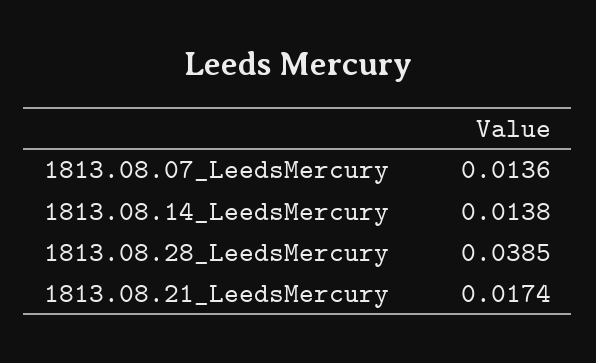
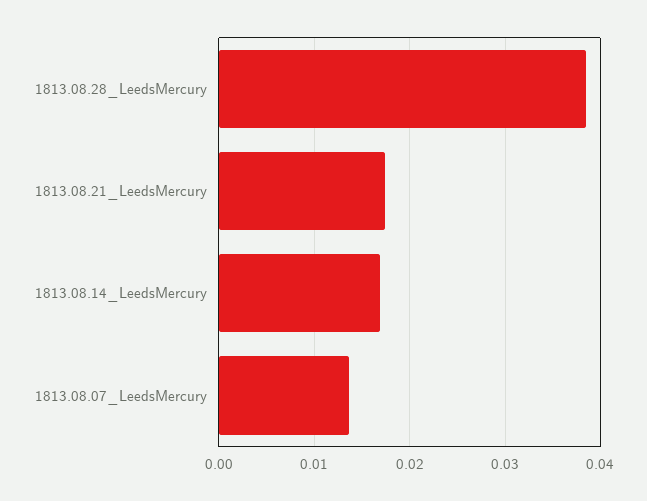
1813.08.14_LeedsMercury: 0.0138 -> 0.017

